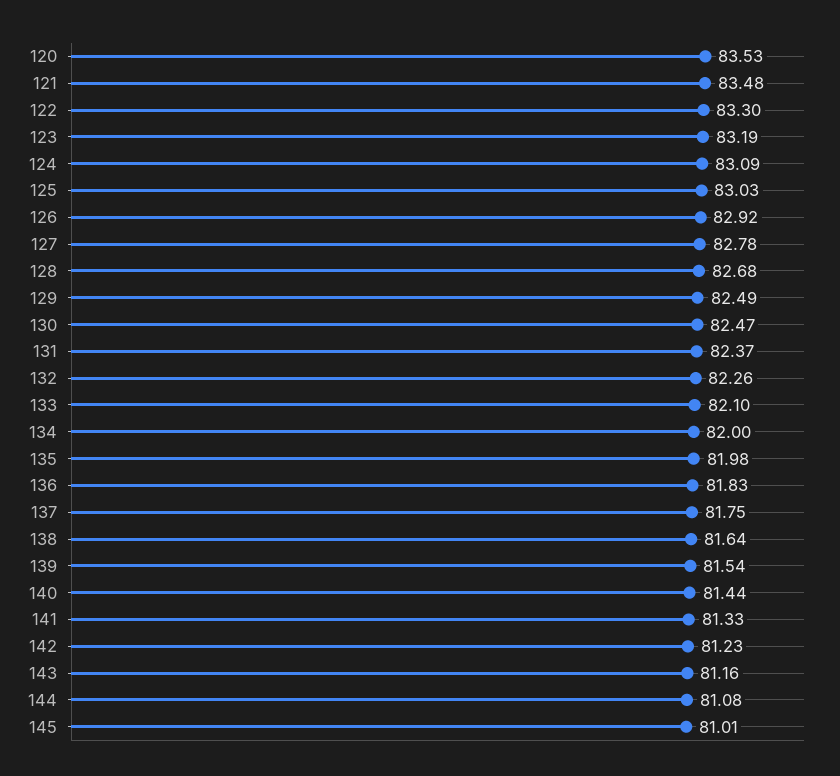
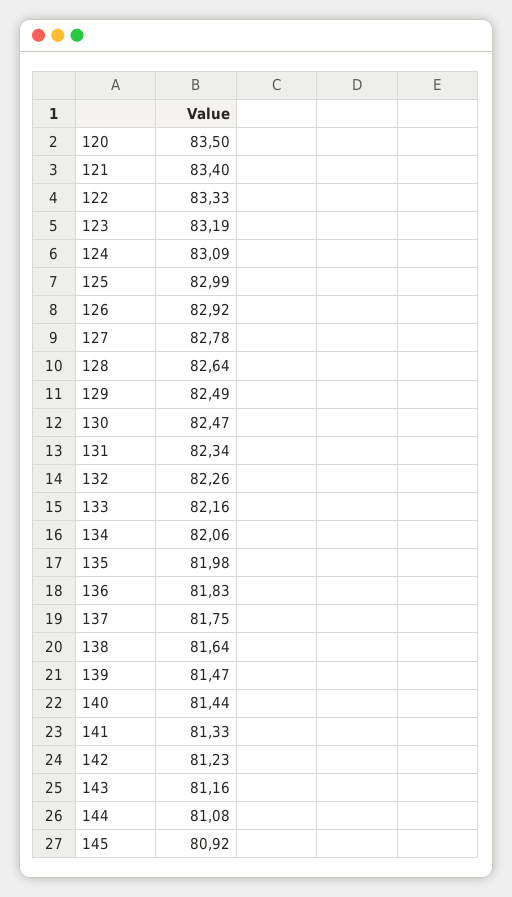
120: 83.53 -> 83.5
121: 83.48 -> 83.4
122: 83.3 -> 83.33
125: 83.03 -> 82.99
128: 82.68 -> 82.64
131: 82.37 -> 82.34
133: 82.1 -> 82.16
134: 82 -> 82.06
139: 81.54 -> 81.47
145: 81.01 -> 80.92

